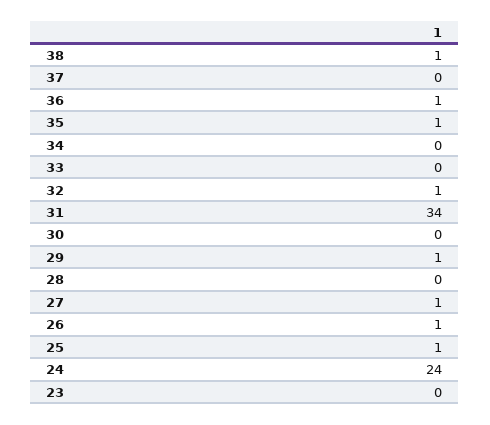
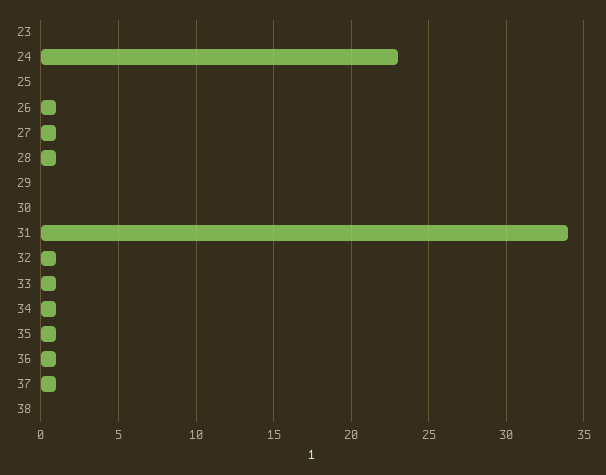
38: 1 -> 0
37: 0 -> 1
34: 0 -> 1
33: 0 -> 1
29: 1 -> 0
28: 0 -> 1
25: 1 -> 0
24: 24 -> 23

